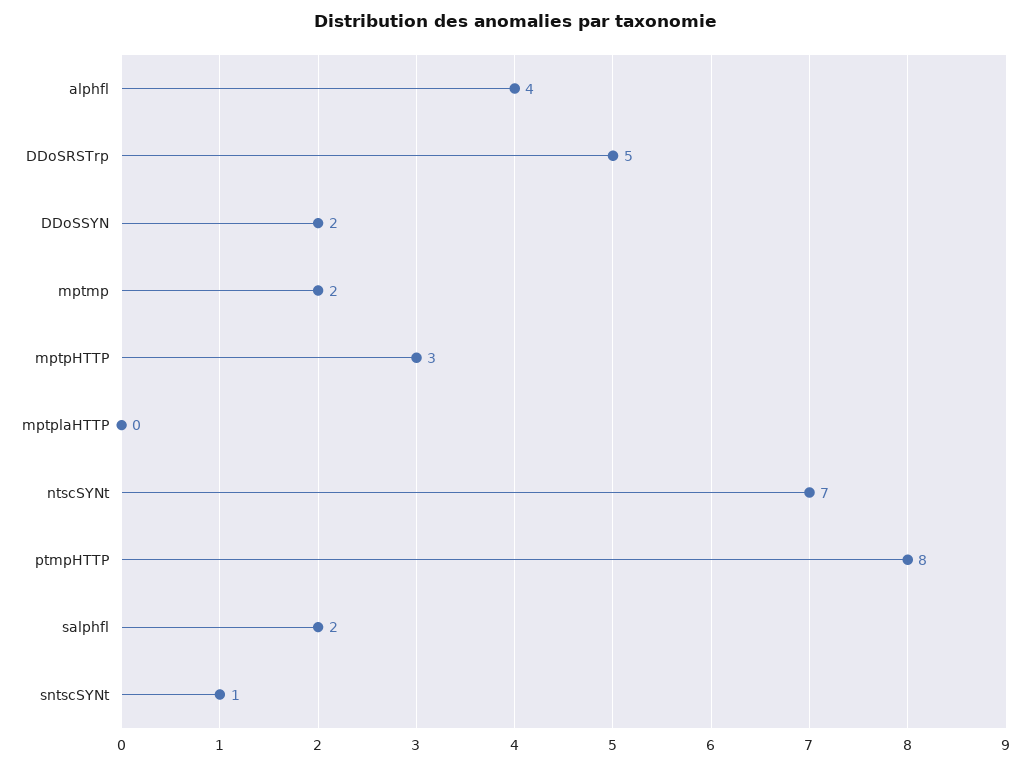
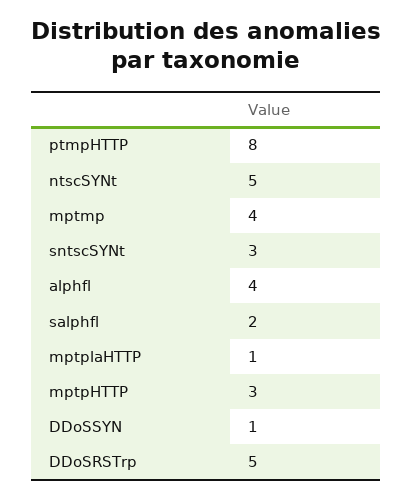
DDoSSYN: 2 -> 1
mptmp: 2 -> 4
mptplaHTTP: 0 -> 1
ntscSYNt: 7 -> 5
sntscSYNt: 1 -> 3

